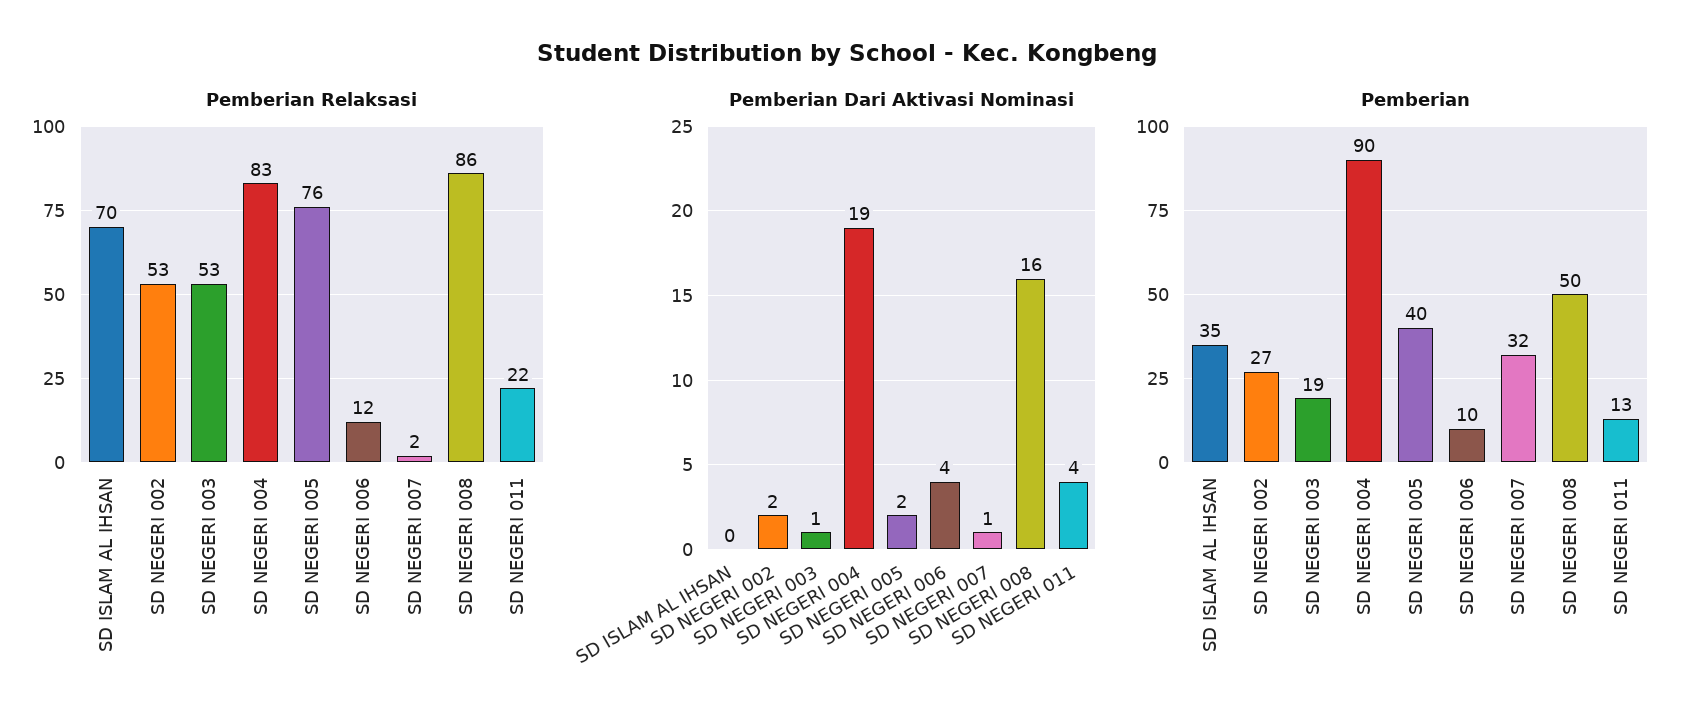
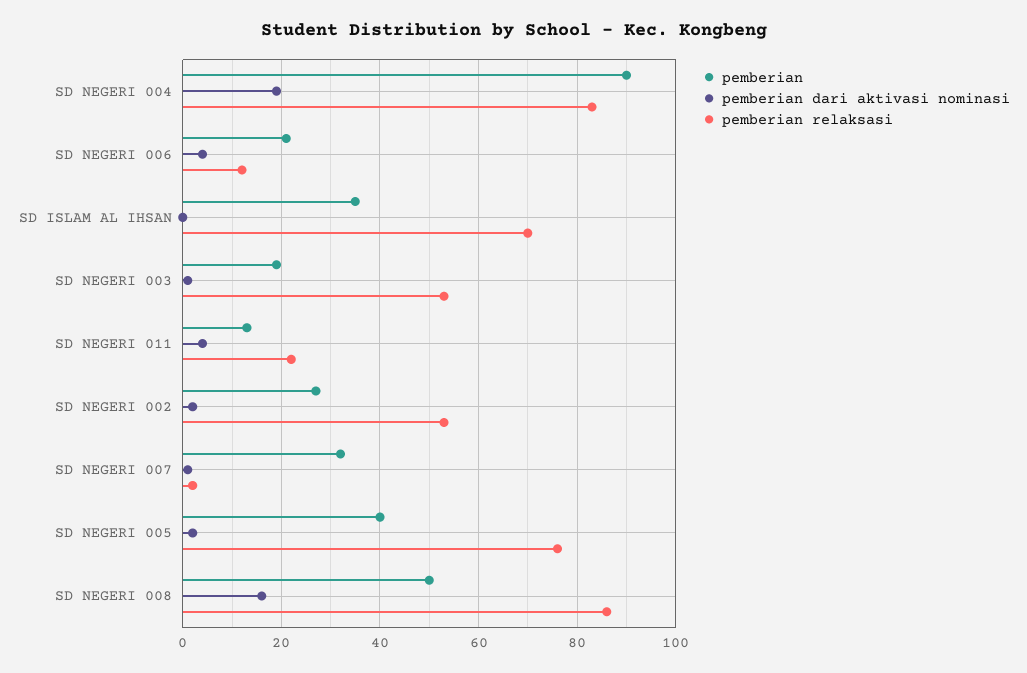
Pemberian, SD NEGERI 006: 10 -> 20

